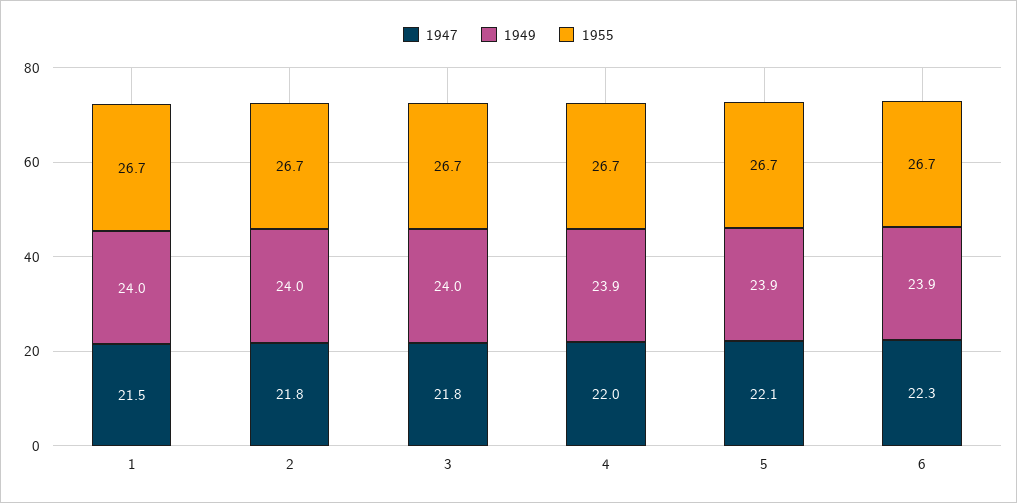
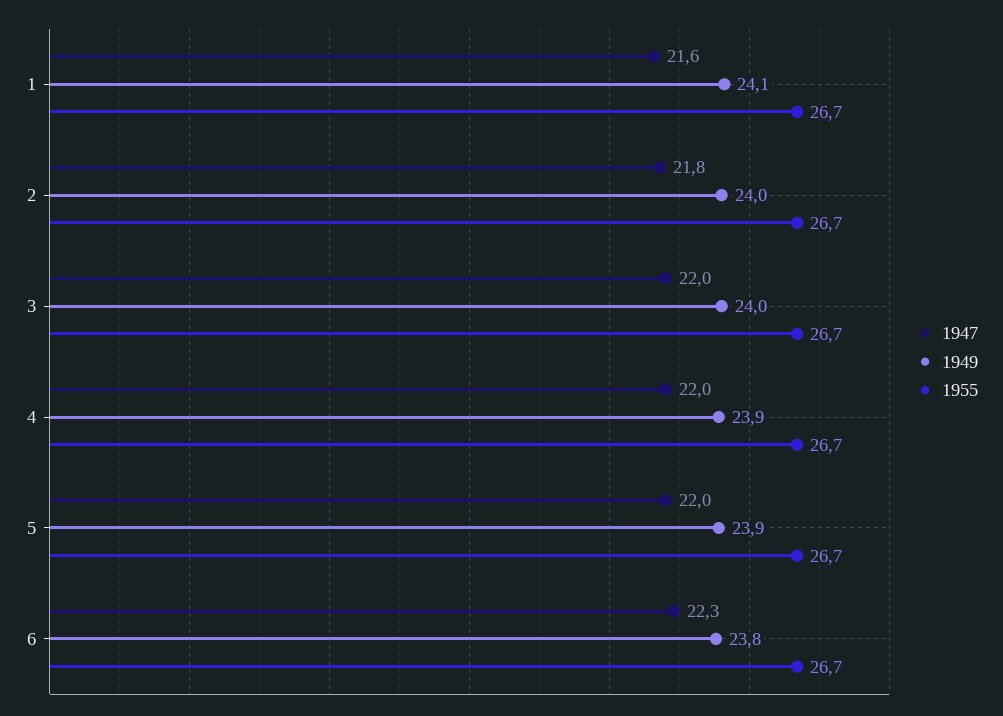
1947, 1: 21.5 -> 21.6
1949, 1: 24 -> 24.1
1947, 3: 21.8 -> 22
1947, 5: 22.1 -> 22
1949, 6: 23.9 -> 23.8

